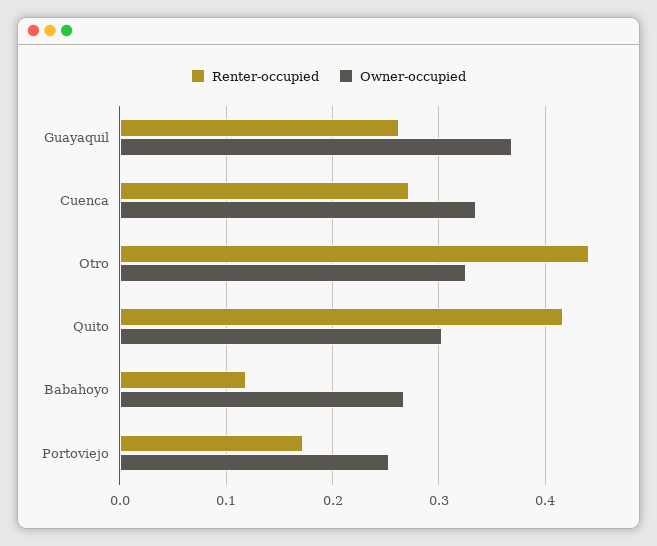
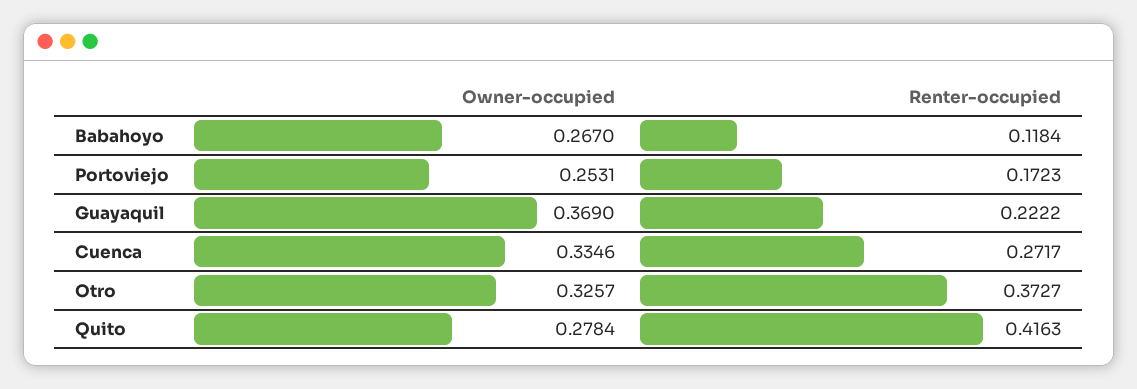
Renter-occupied, Guayaquil: 0.26 -> 0.2222
Renter-occupied, Otro: 0.44 -> 0.3727
Owner-occupied, Quito: 0.3 -> 0.2784

